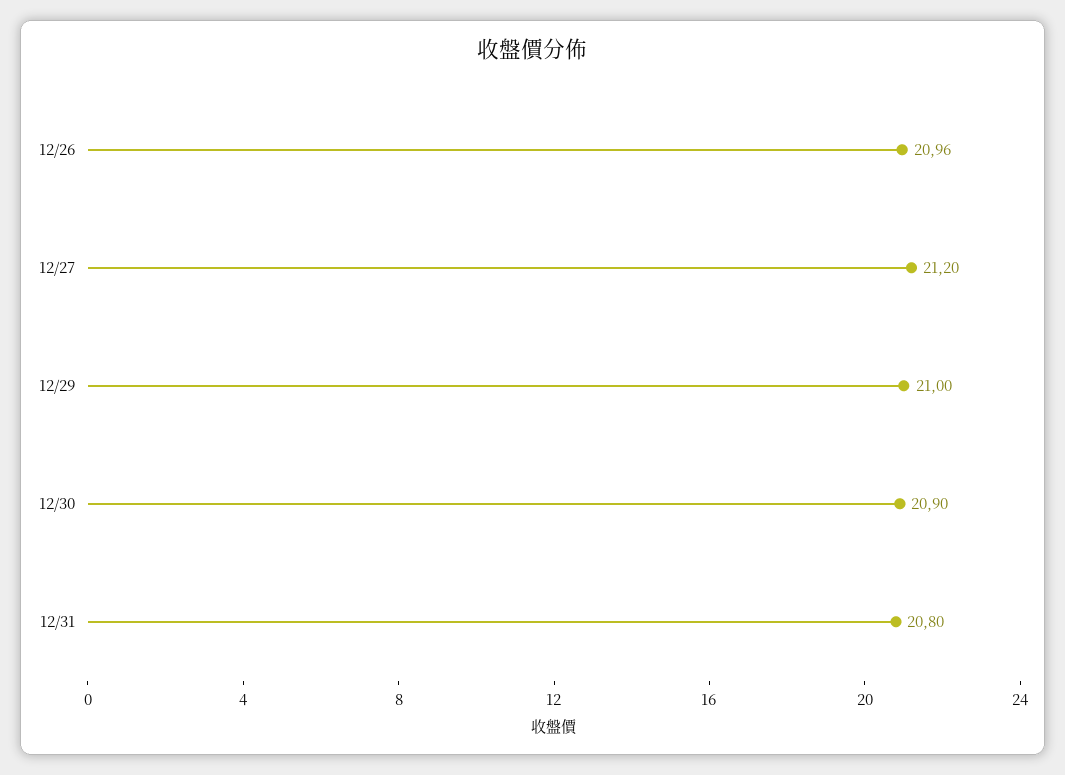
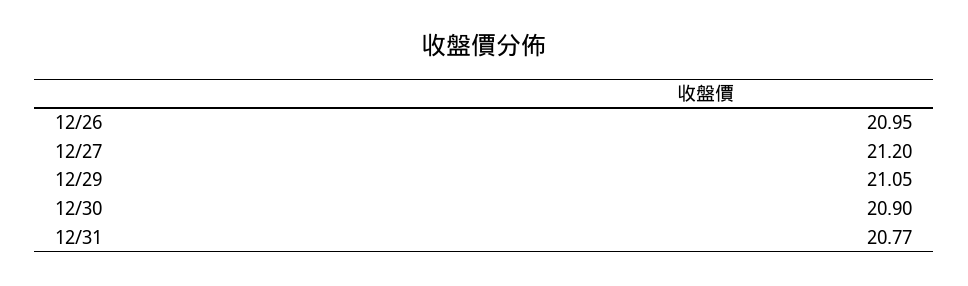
12/26: 20.96 -> 20.95
12/29: 21 -> 21.05
12/31: 20.8 -> 20.77

